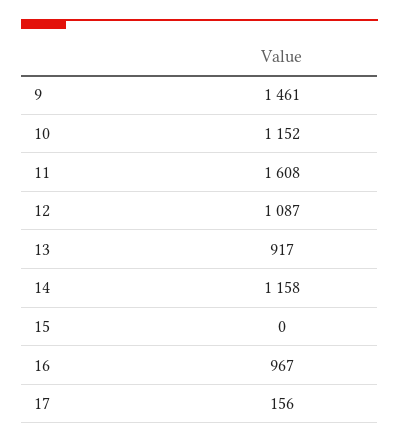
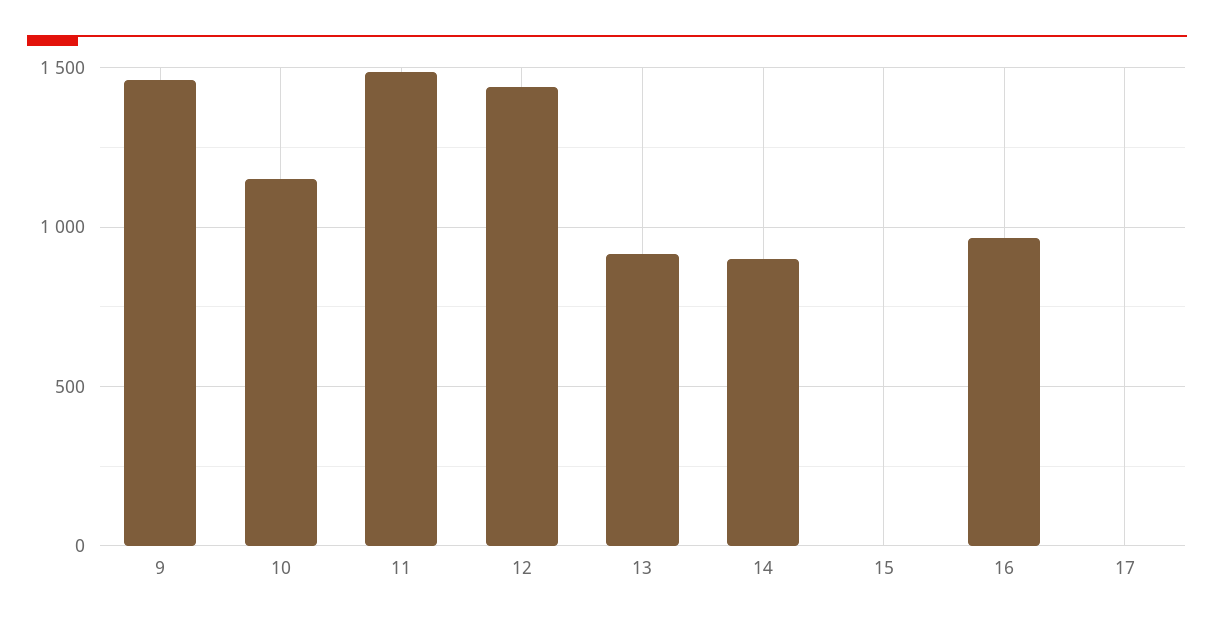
11: 1608 -> 1500
12: 1087 -> 1450
14: 1158 -> 900
17: 156 -> 0

